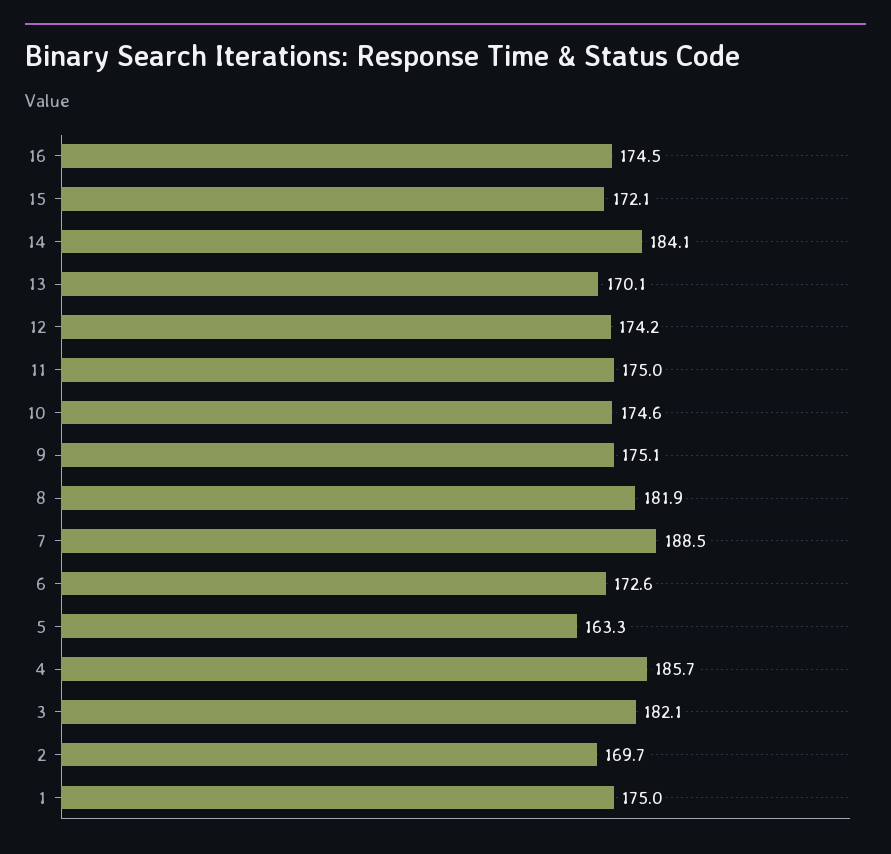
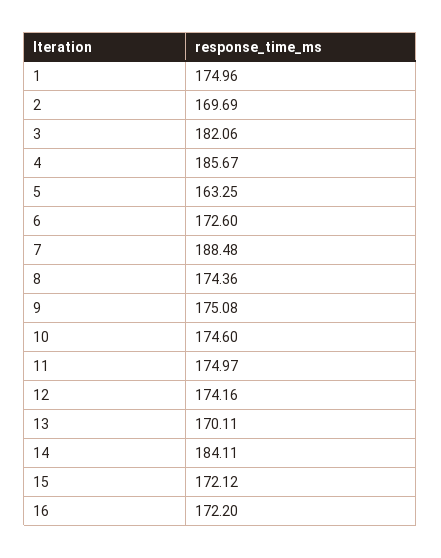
16: 174.5 -> 172.2
8: 181.9 -> 174.36

